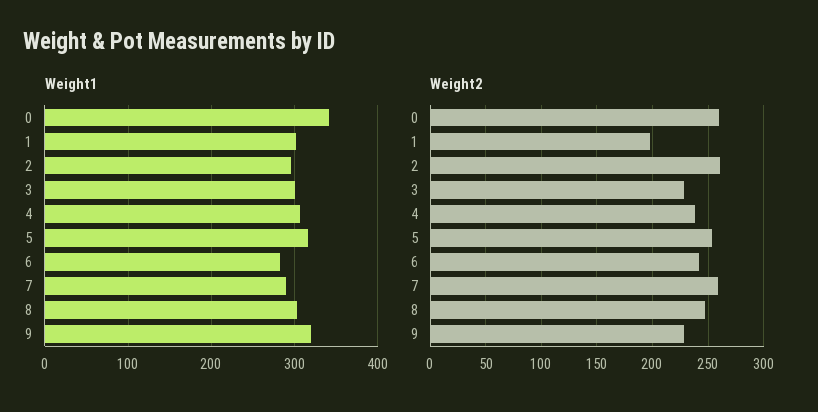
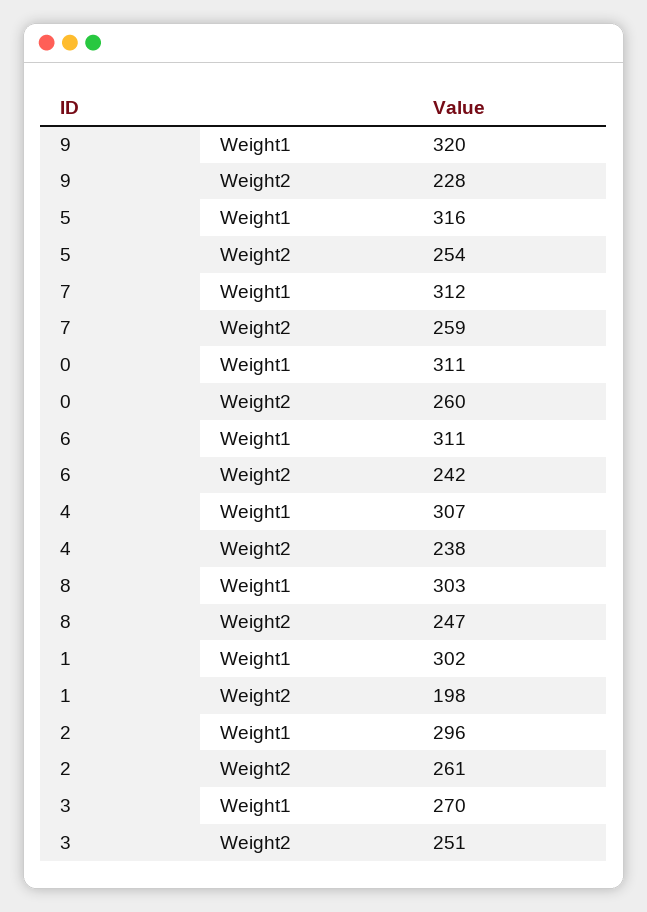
Weight1, 0: 340 -> 311
Weight1, 3: 300 -> 270
Weight1, 6: 280 -> 311
Weight1, 7: 290 -> 312
Weight2, 3: 230 -> 251

